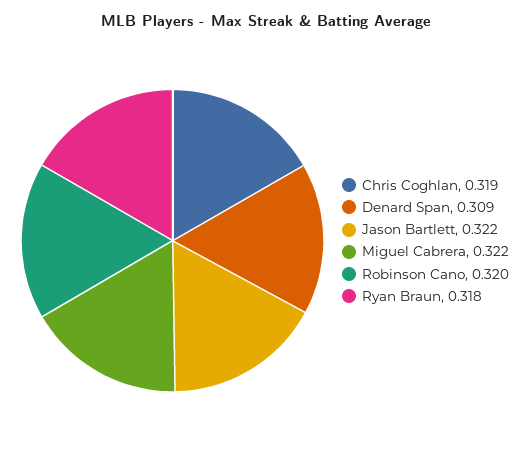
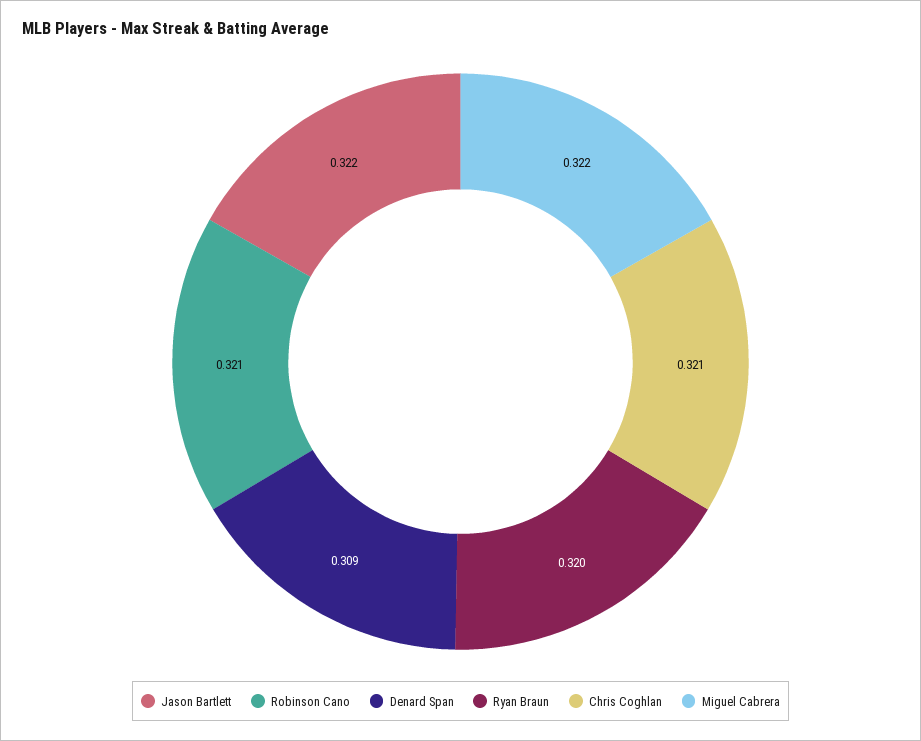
Chris Coghlan: 0.319 -> 0.321
Robinson Cano: 0.32 -> 0.321
Ryan Braun: 0.318 -> 0.32

